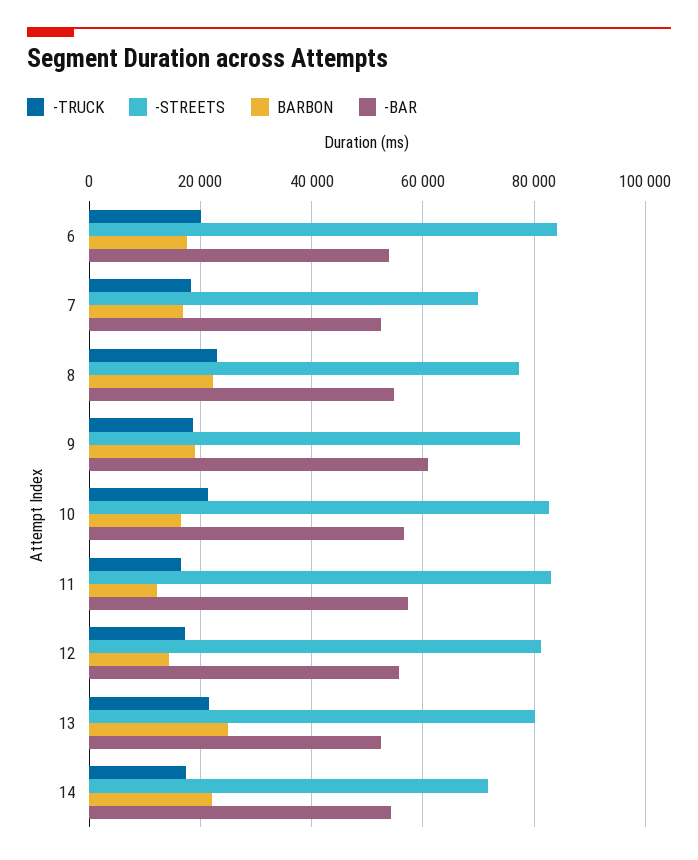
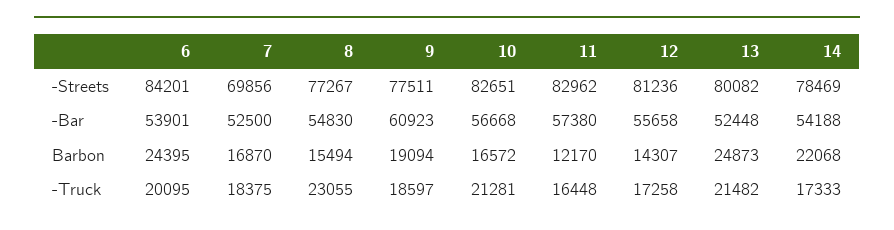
BARBON, 6: 18000 -> 24395
BARBON, 8: 22000 -> 15494
-STREETS, 14: 72000 -> 78469

